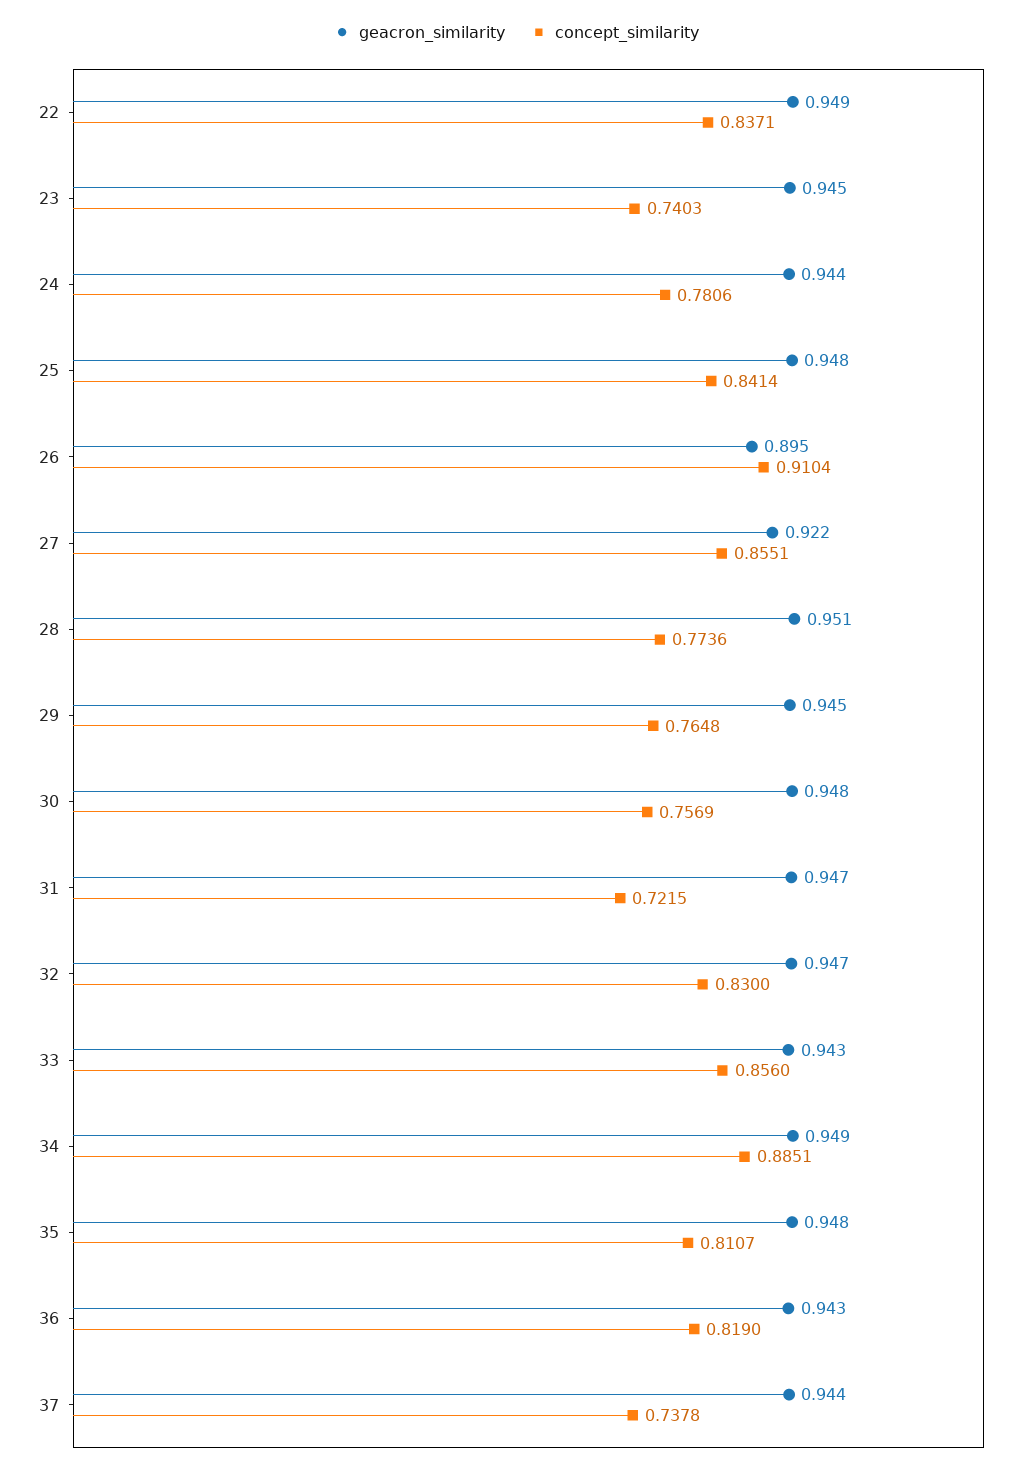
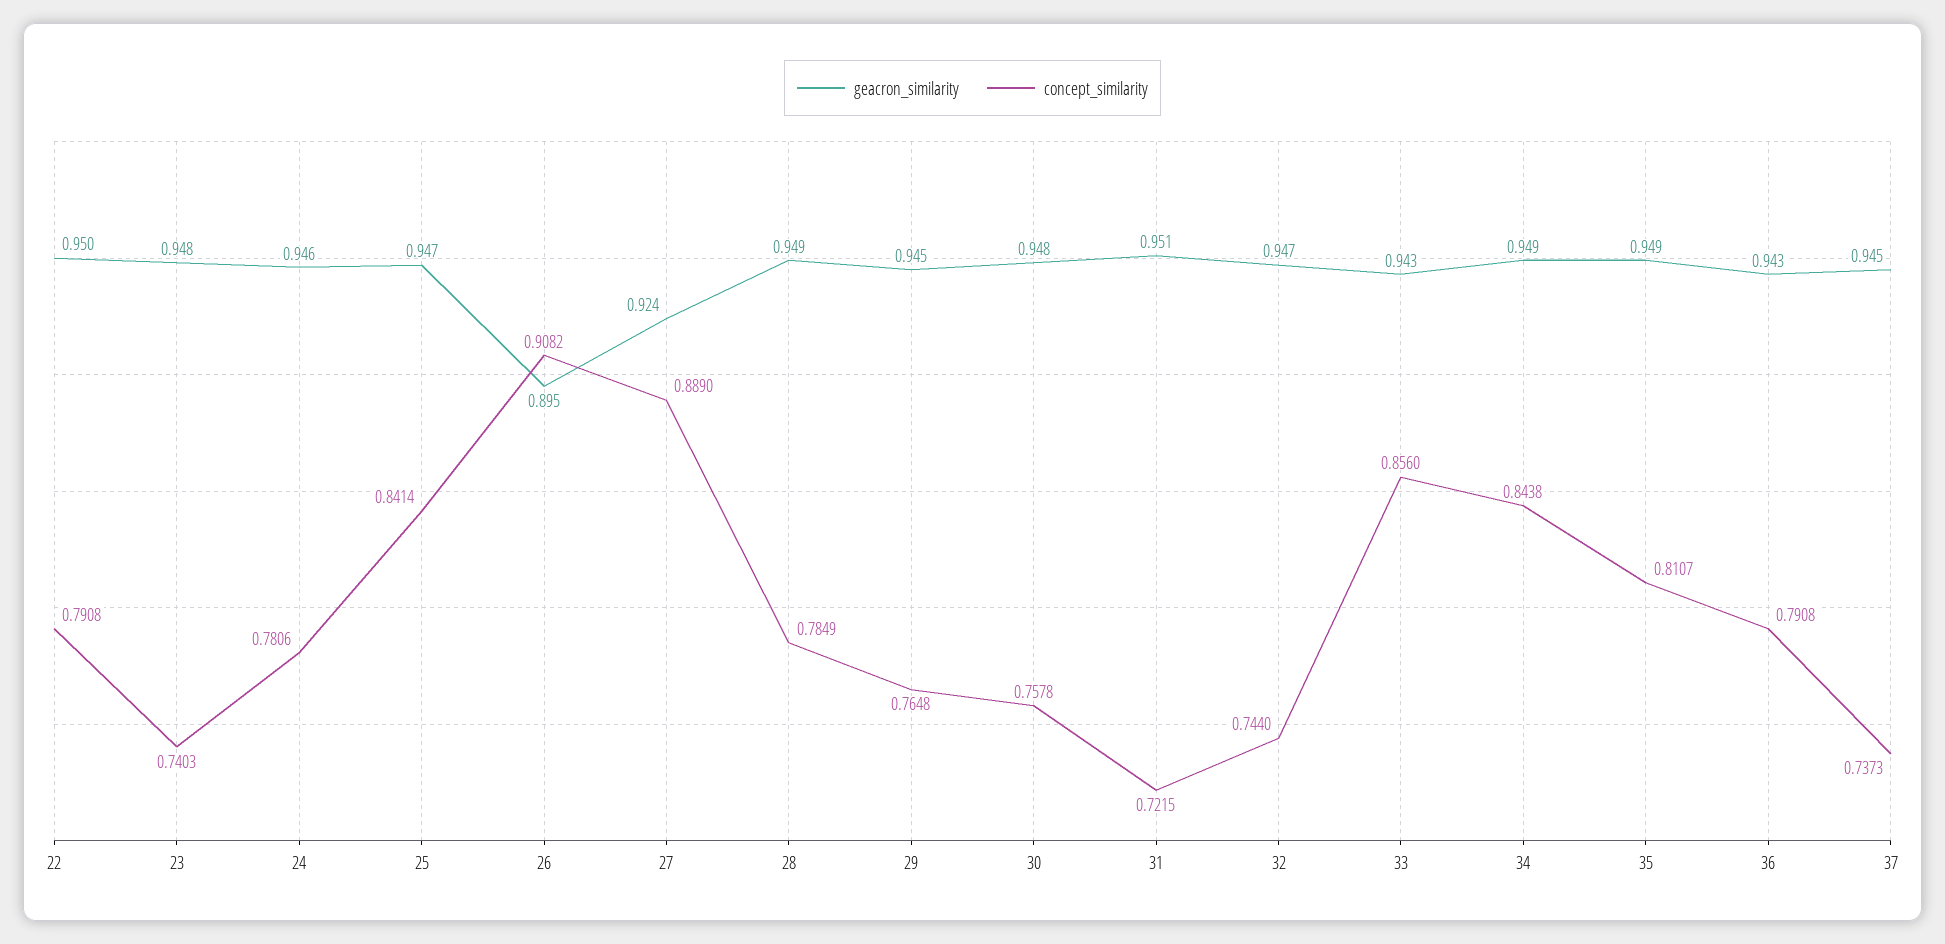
geacron_similarity, 22: 0.949 -> 0.95
concept_similarity, 22: 0.8371 -> 0.7908
geacron_similarity, 23: 0.945 -> 0.948
geacron_similarity, 24: 0.944 -> 0.946
geacron_similarity, 25: 0.948 -> 0.947
concept_similarity, 26: 0.9104 -> 0.9082
geacron_similarity, 27: 0.922 -> 0.924
concept_similarity, 27: 0.8551 -> 0.889
geacron_similarity, 28: 0.951 -> 0.949
concept_similarity, 28: 0.7736 -> 0.7849
concept_similarity, 30: 0.7569 -> 0.7578
geacron_similarity, 31: 0.947 -> 0.951
concept_similarity, 32: 0.83 -> 0.744
concept_similarity, 34: 0.8851 -> 0.8438
geacron_similarity, 35: 0.948 -> 0.949
concept_similarity, 36: 0.819 -> 0.7908
geacron_similarity, 37: 0.944 -> 0.945
concept_similarity, 37: 0.7378 -> 0.7373

